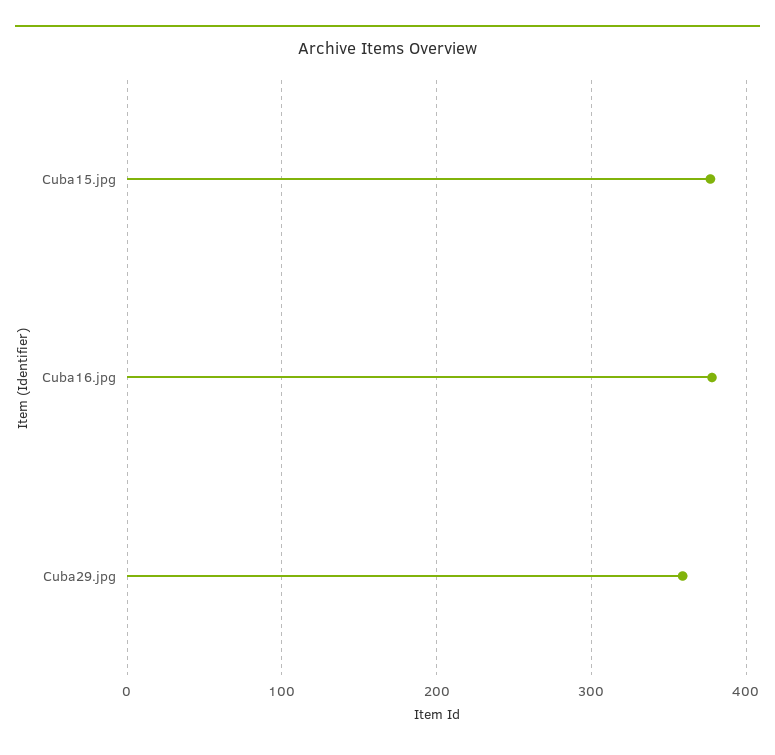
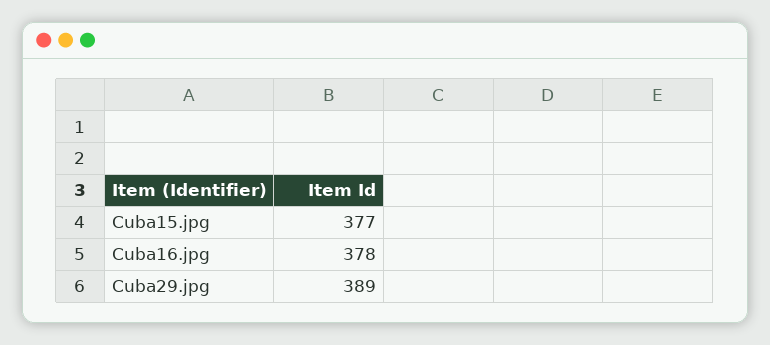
Cuba29.jpg: 360 -> 389

